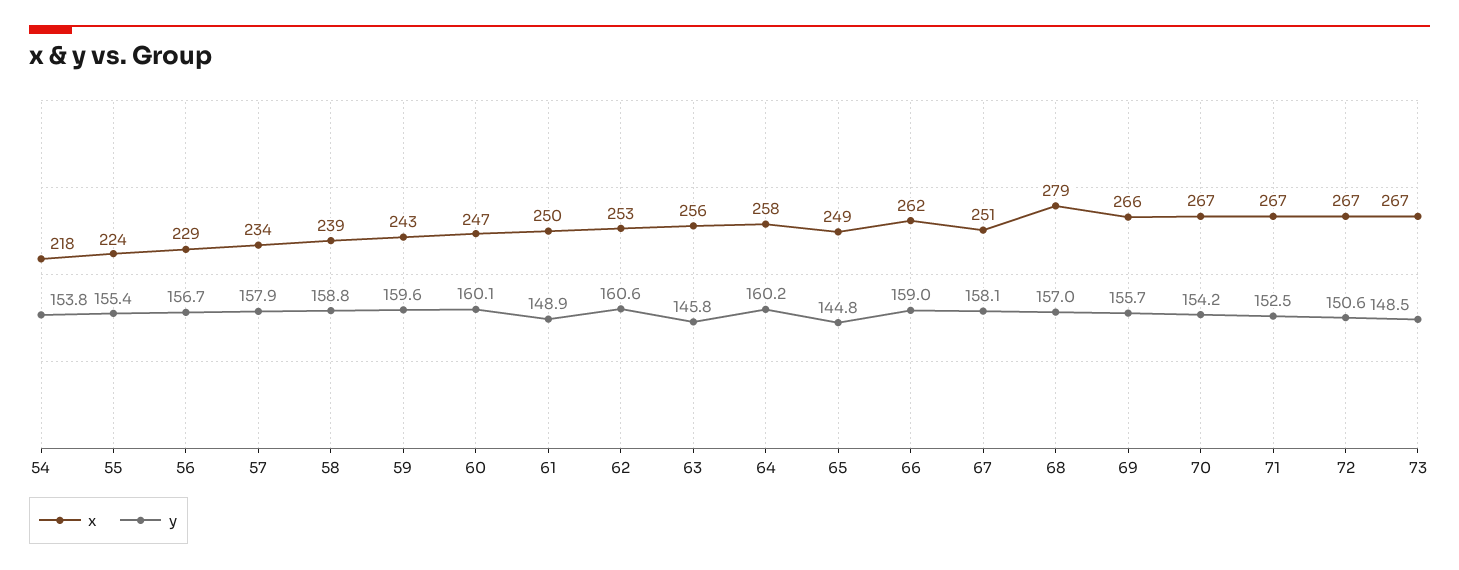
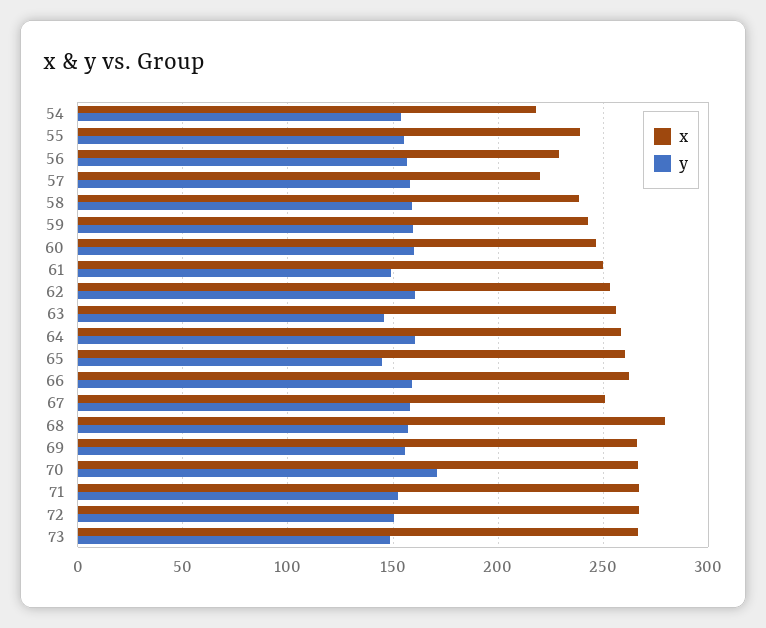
x, 55: 224 -> 240
x, 57: 234 -> 220
x, 65: 249 -> 260
y, 70: 154.2 -> 170

